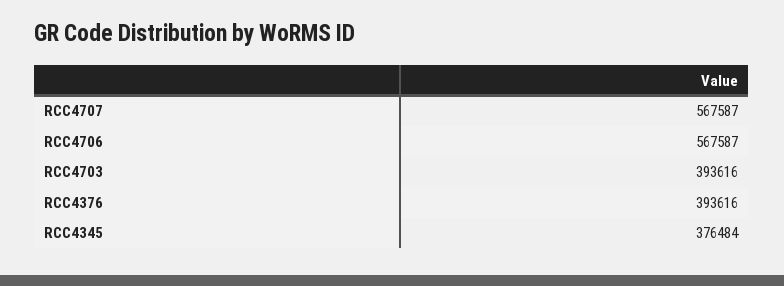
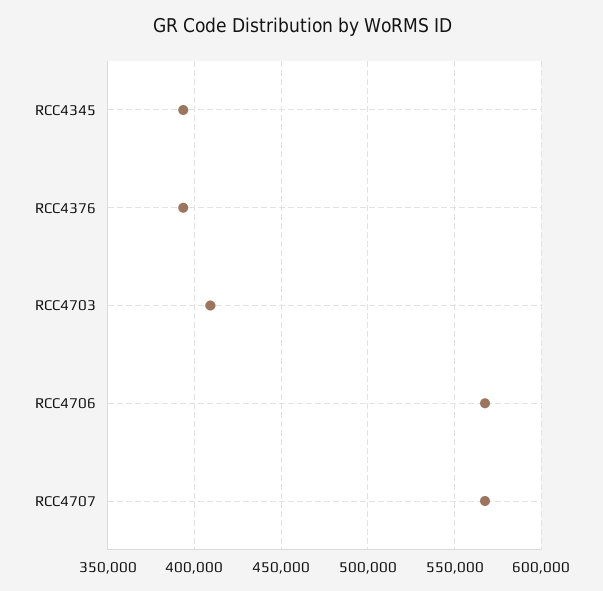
RCC4703: 393616 -> 410000
RCC4345: 376484 -> 395000

